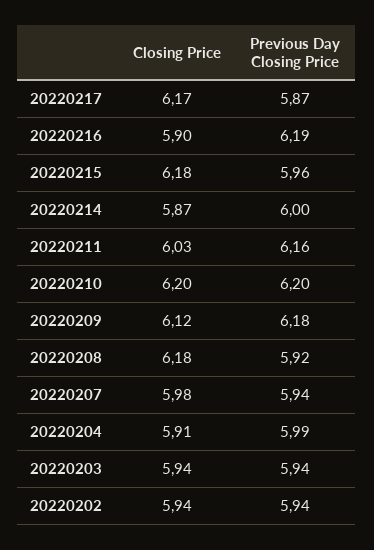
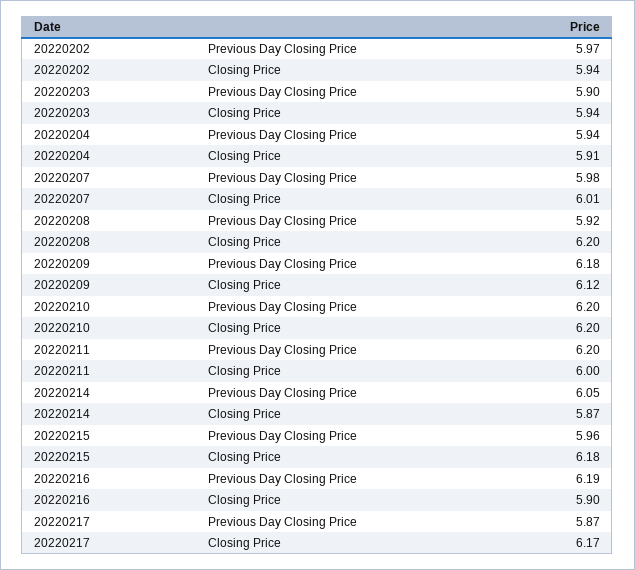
Previous Day Closing Price, 20220214: 6 -> 6.05
Closing Price, 20220211: 6.03 -> 6
Previous Day Closing Price, 20220211: 6.16 -> 6.2
Closing Price, 20220208: 6.18 -> 6.2
Closing Price, 20220207: 5.98 -> 6.01
Previous Day Closing Price, 20220207: 5.94 -> 5.98
Previous Day Closing Price, 20220204: 5.99 -> 5.94
Previous Day Closing Price, 20220203: 5.94 -> 5.9
Previous Day Closing Price, 20220202: 5.94 -> 5.97

